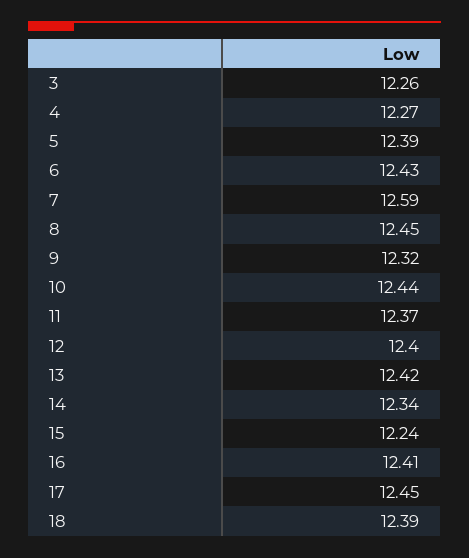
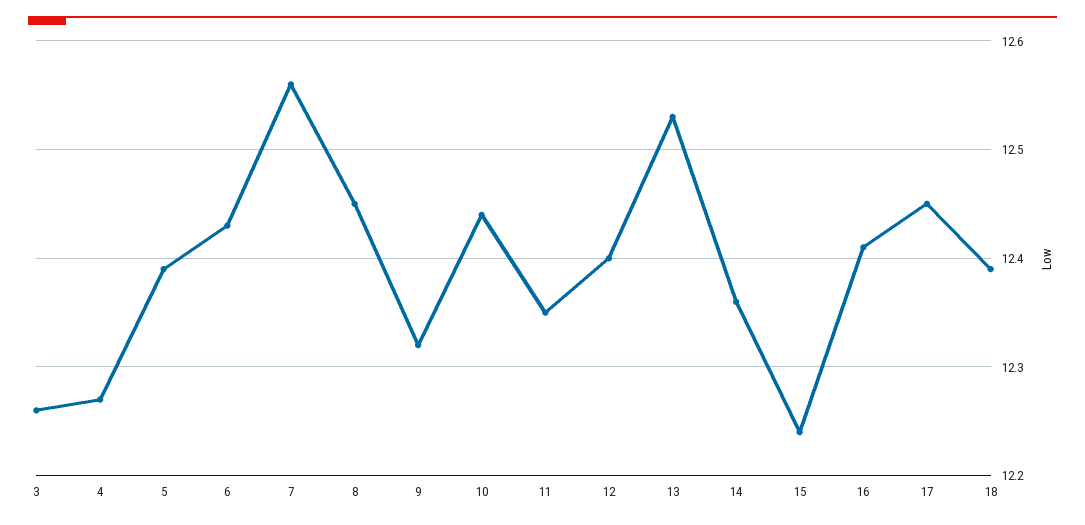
7: 12.59 -> 12.56
11: 12.37 -> 12.35
13: 12.42 -> 12.53
14: 12.34 -> 12.36

